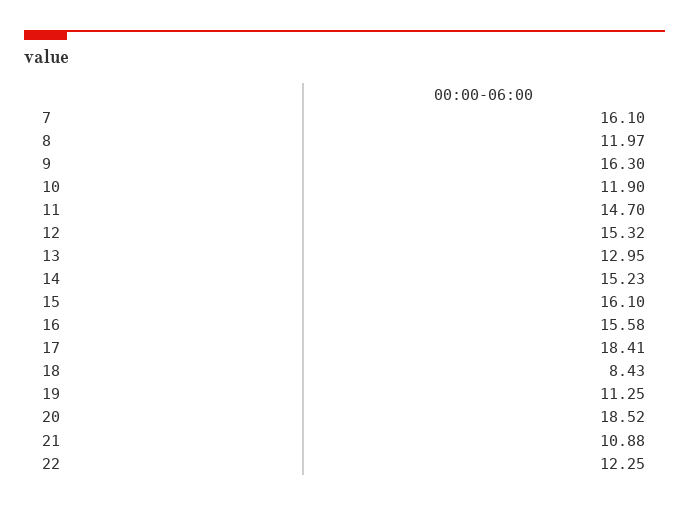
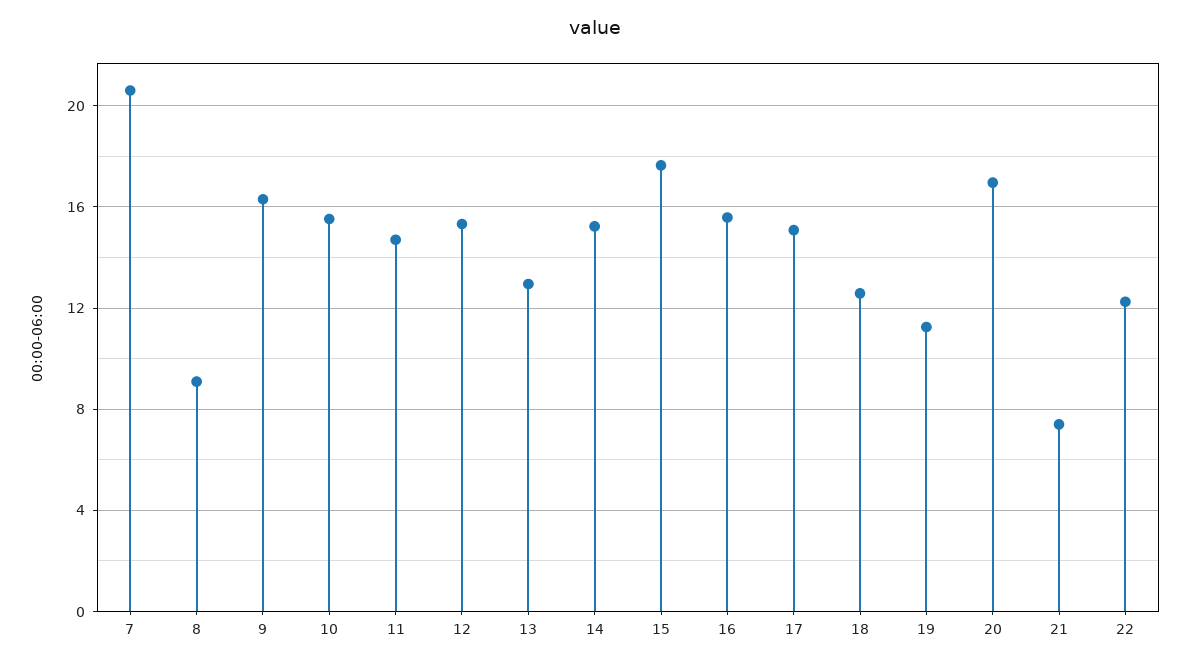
7: 16.1 -> 20.5
8: 11.97 -> 9
10: 11.9 -> 15.5
15: 16.1 -> 17.5
17: 18.41 -> 15
18: 8.43 -> 12.5
20: 18.52 -> 17
21: 10.88 -> 7.5

